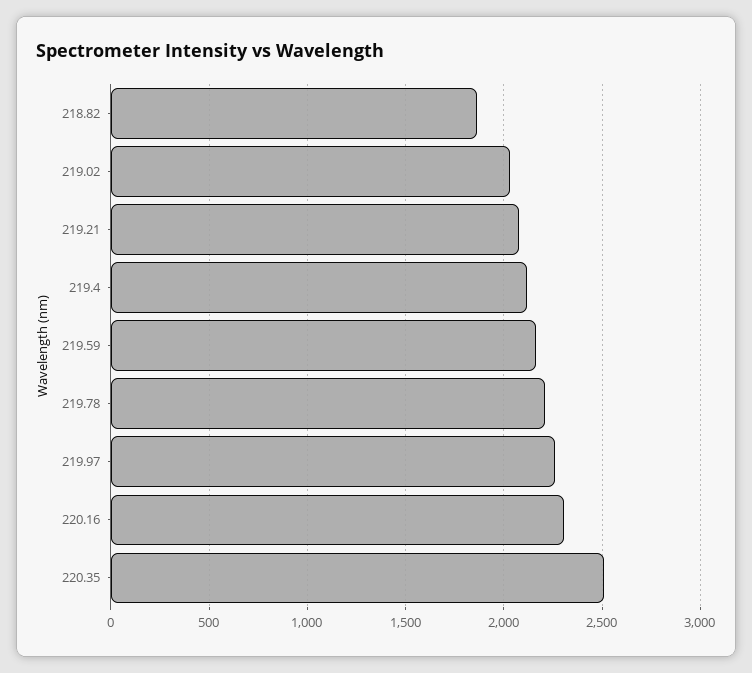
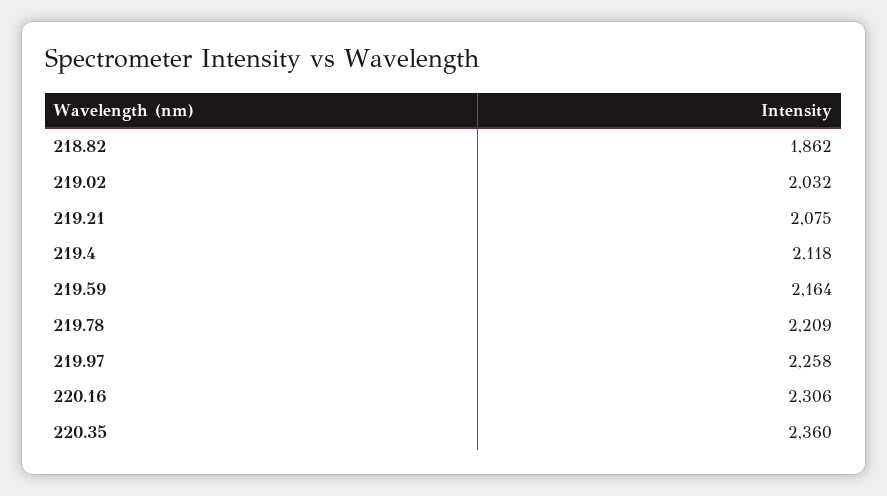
220.35: 2500 -> 2360

